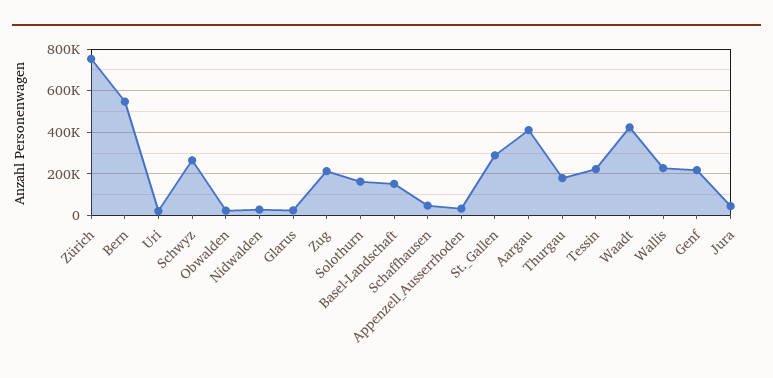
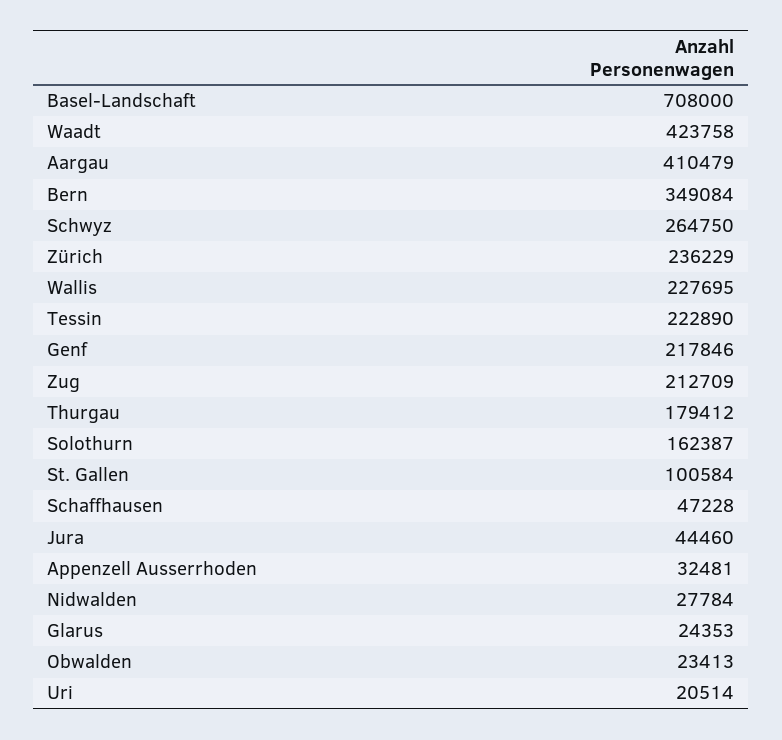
Zürich: 750000 -> 236229
Bern: 550000 -> 349084
Basel-Landschaft: 150000 -> 708000
St._Gallen: 300000 -> 100584

